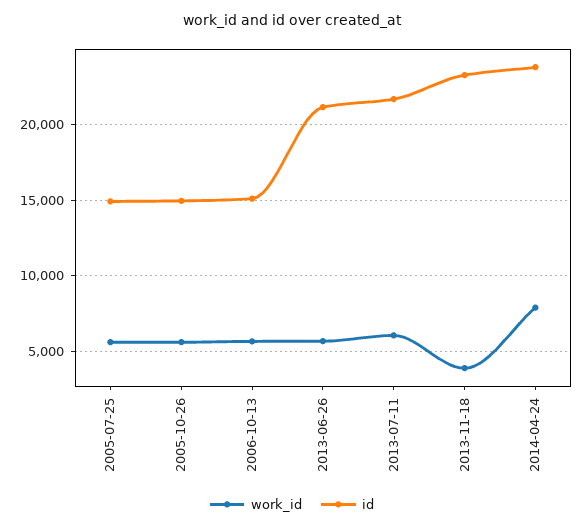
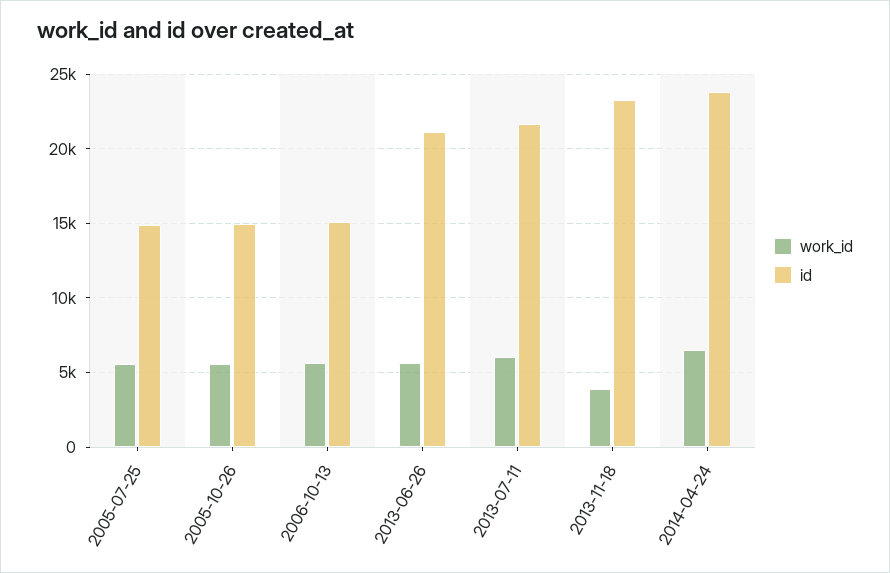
work_id, 2014-04-24: 8000 -> 6500

